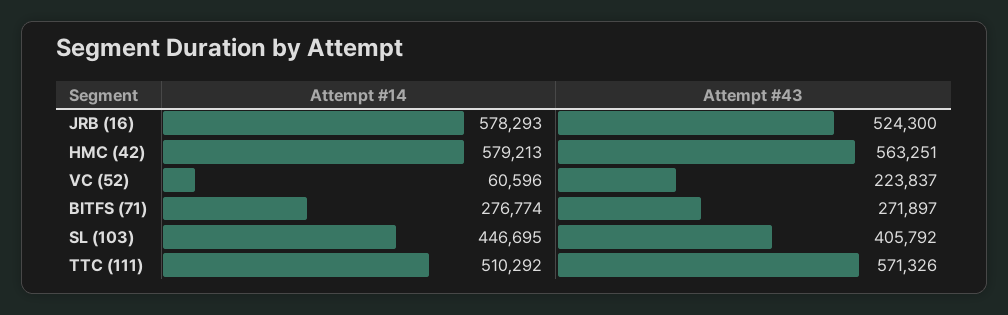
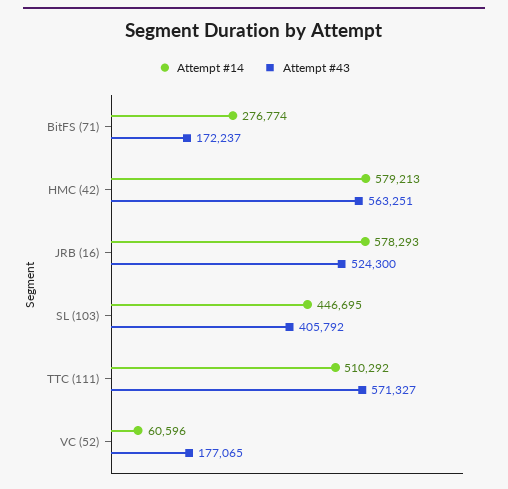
Attempt #43, VC (52): 223837 -> 177065
Attempt #43, BITFS (71): 271897 -> 172237
Attempt #43, TTC (111): 571326 -> 571327

